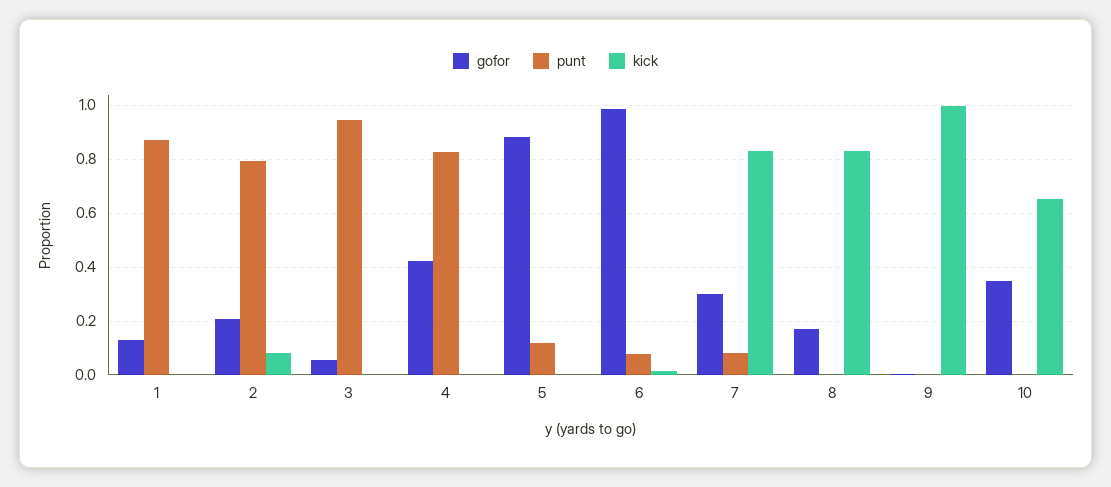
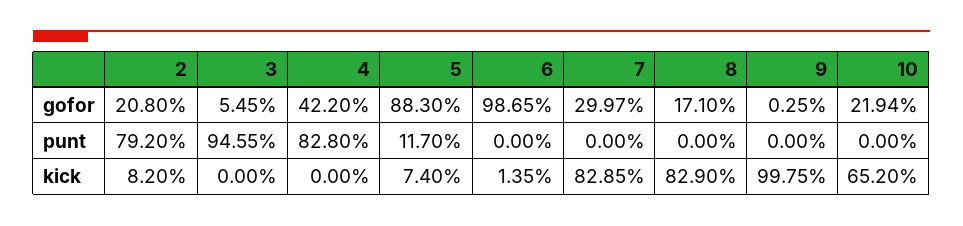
gofor, 1: 0.125 -> none
punt, 1: 0.875 -> none
kick, 1: 0 -> none
kick, 5: 0 -> 0.074
punt, 6: 0.075 -> 0
punt, 7: 0.075 -> 0
gofor, 10: 0.35 -> 0.2194

